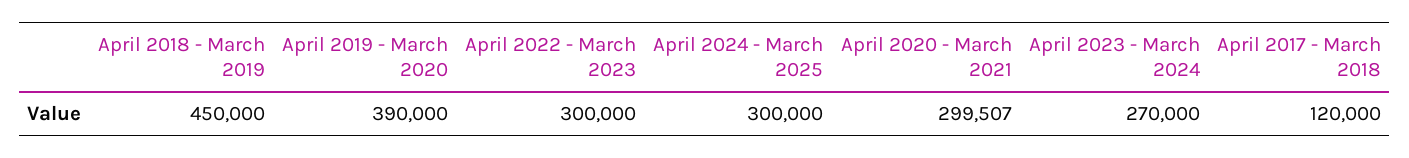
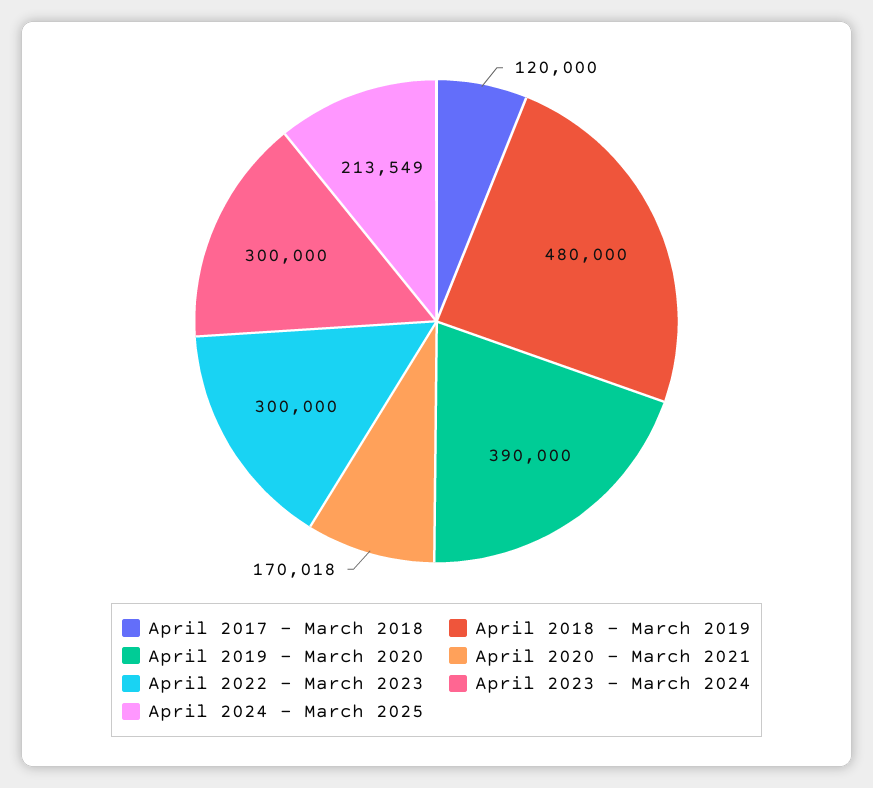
April 2018 - March 2019: 450000 -> 480000
April 2024 - March 2025: 300000 -> 213549
April 2020 - March 2021: 299507 -> 170018
April 2023 - March 2024: 270000 -> 300000

